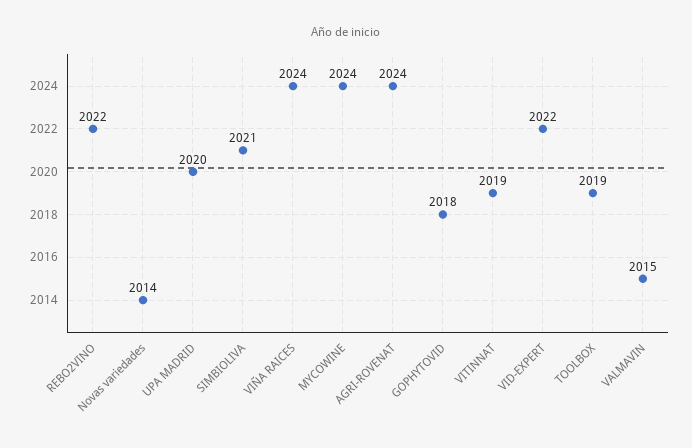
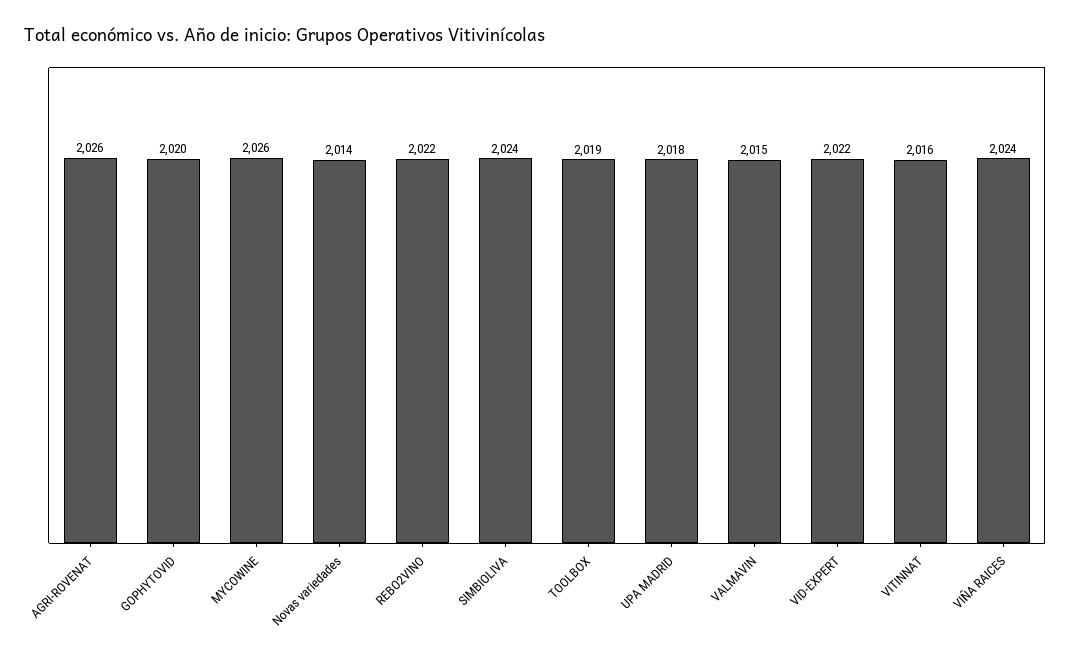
UPA MADRID: 2020 -> 2018
SIMBIOLIVA: 2021 -> 2024
MYCOWINE: 2024 -> 2026
AGRI-ROVENAT: 2024 -> 2026
GOPHYTOVID: 2018 -> 2020
VITINNAT: 2019 -> 2016

